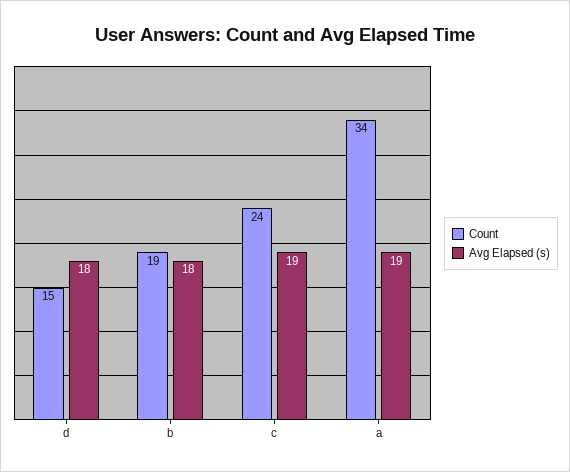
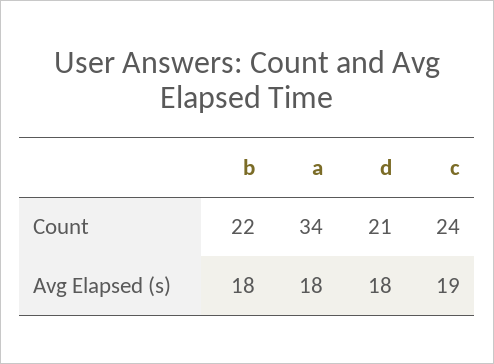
Count, d: 15 -> 21
Count, b: 19 -> 22
Avg Elapsed (s), a: 19 -> 18

